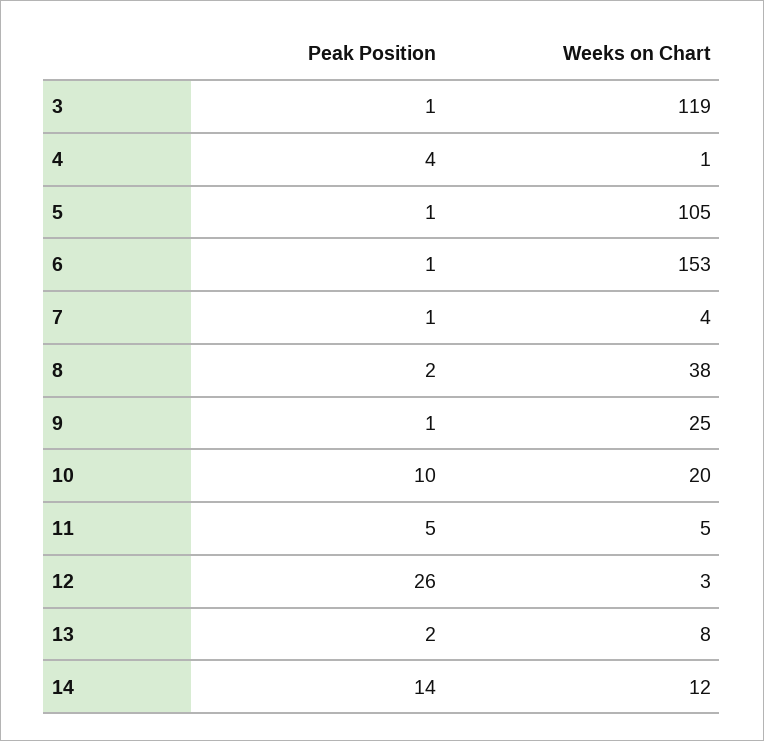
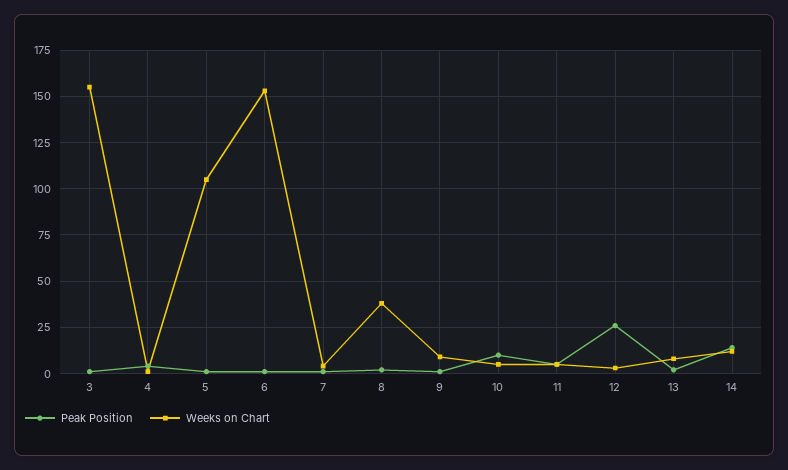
Weeks on Chart, 3: 119 -> 155
Weeks on Chart, 9: 25 -> 10
Weeks on Chart, 10: 20 -> 5

